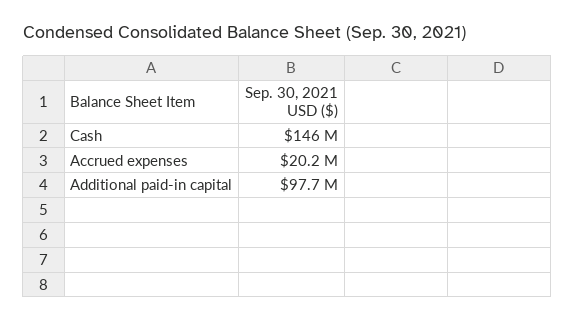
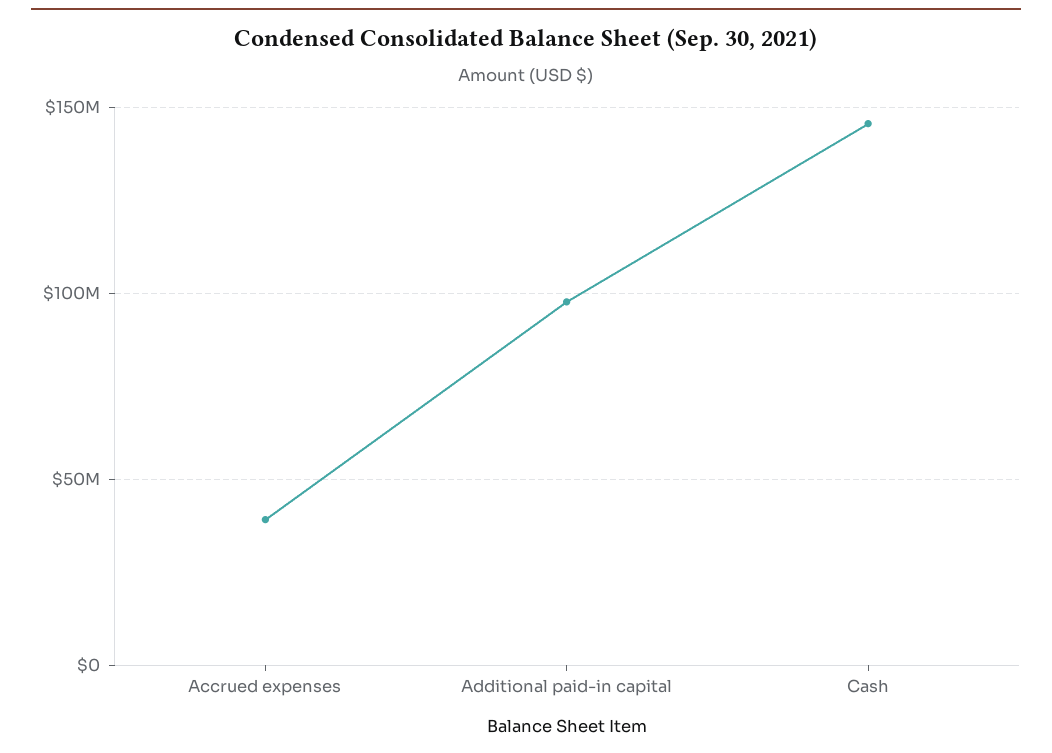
Accrued expenses: 20200000 -> 40000000

